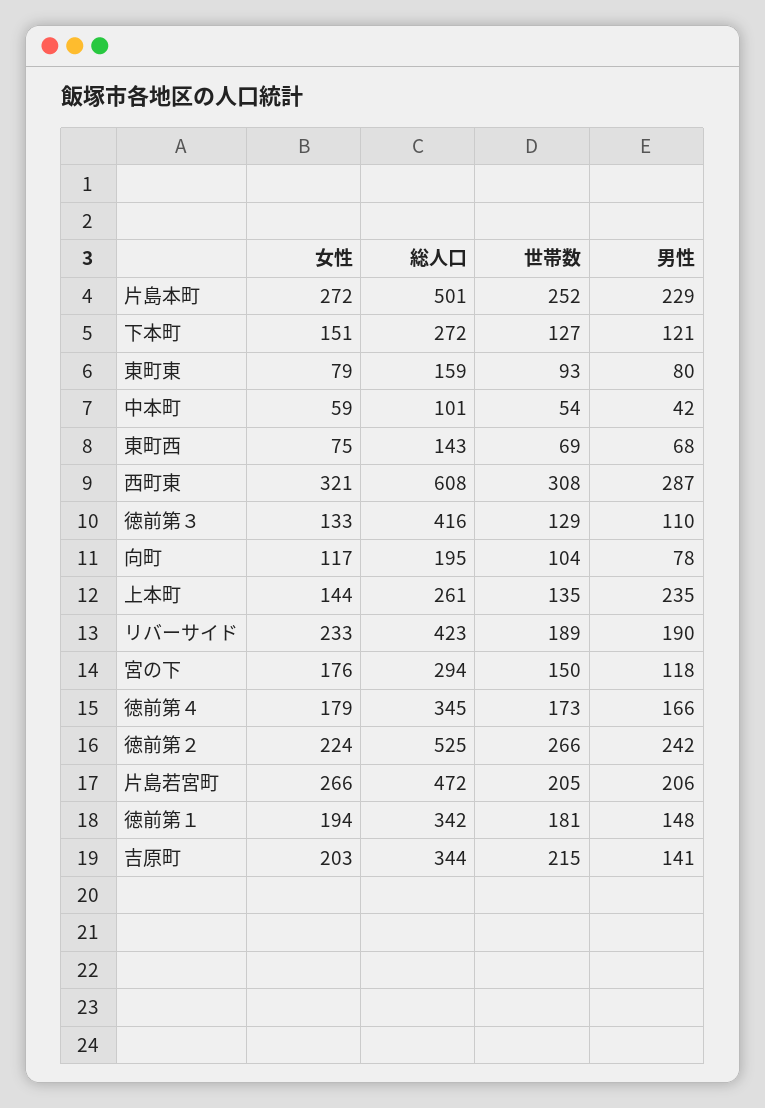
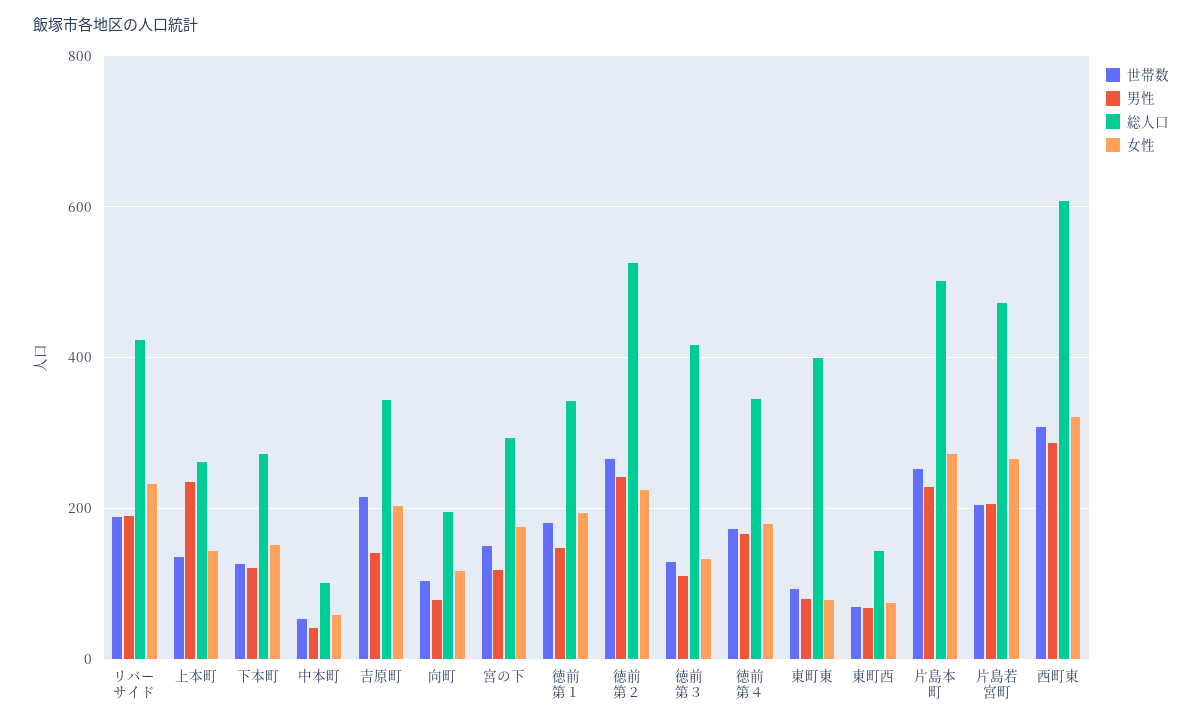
総人口, 東町東: 159 -> 400

